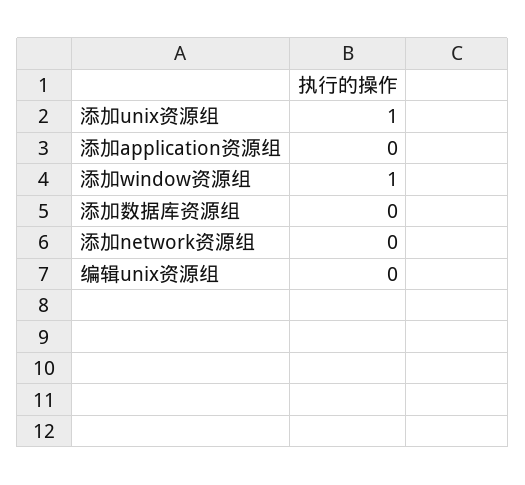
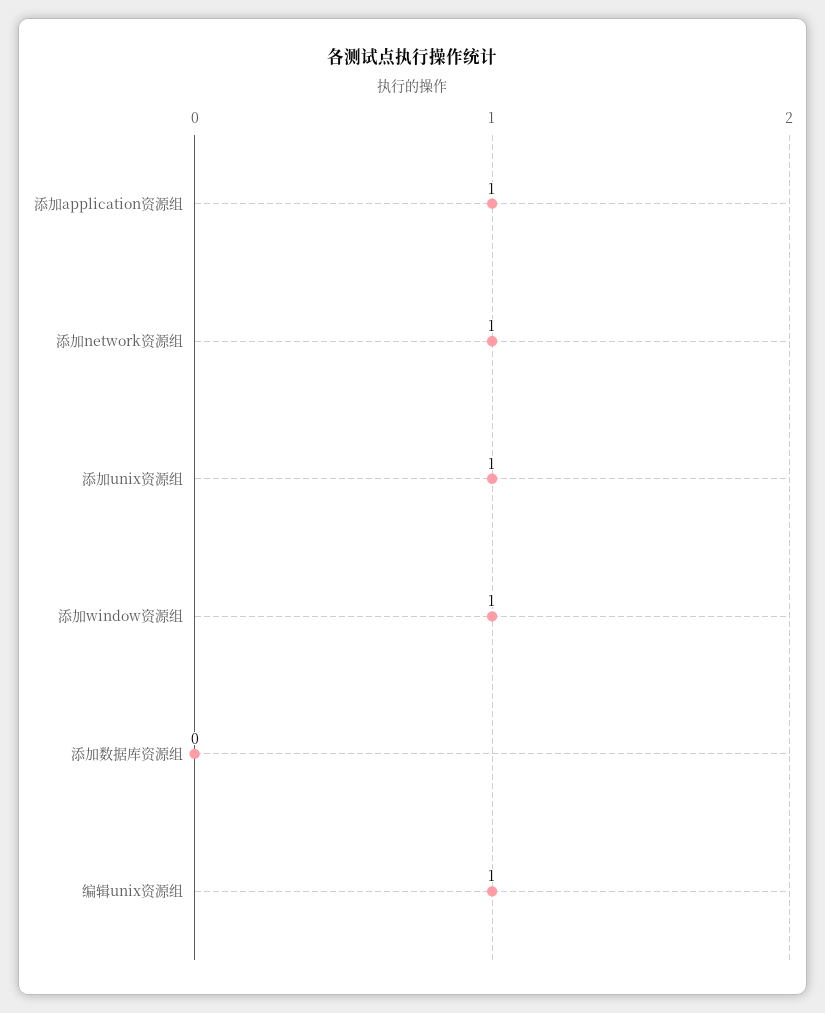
添加application资源组: 0 -> 1
添加network资源组: 0 -> 1
编辑unix资源组: 0 -> 1

